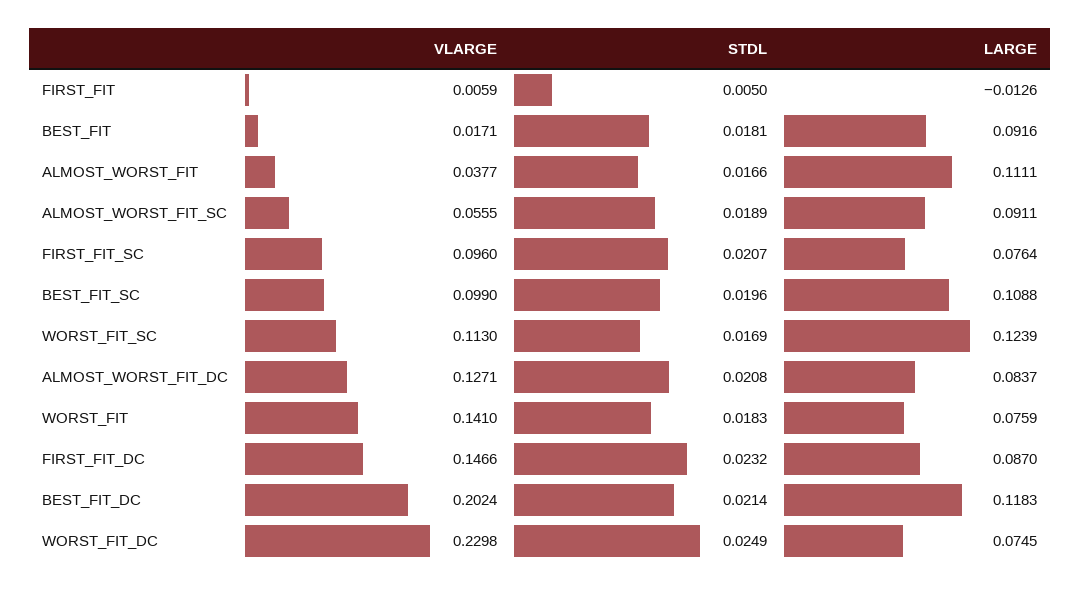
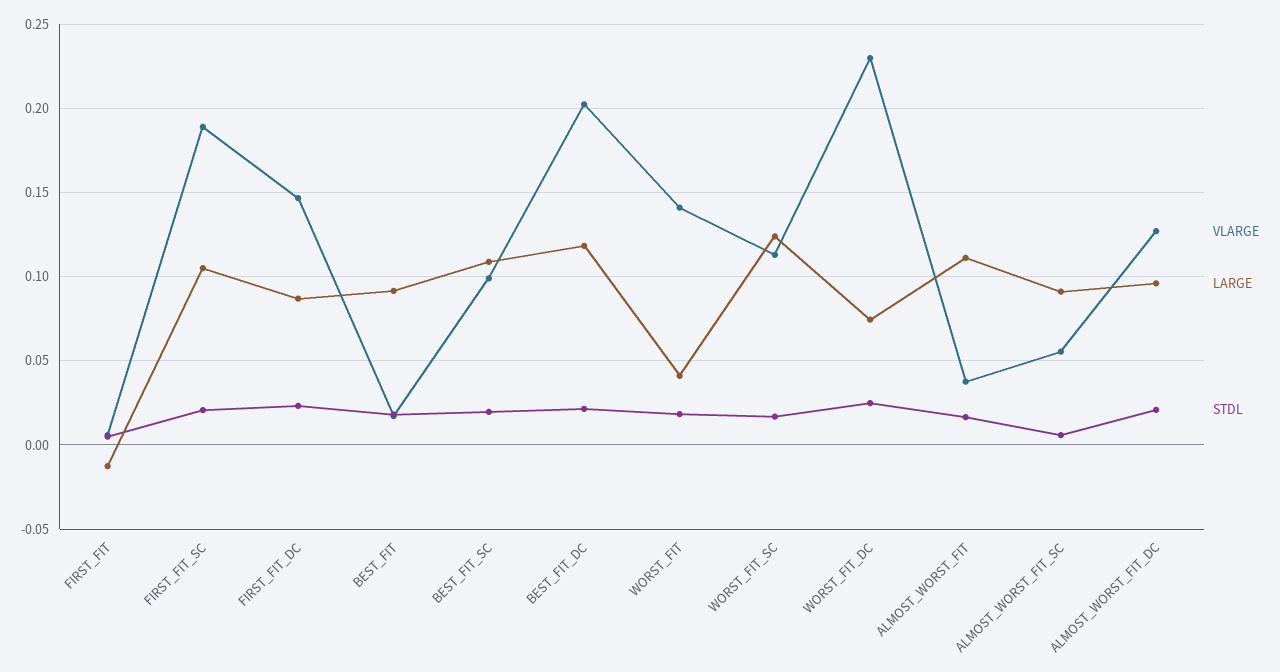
STDL, ALMOST_WORST_FIT_SC: 0.0189 -> 0.005
VLARGE, FIRST_FIT_SC: 0.096 -> 0.19
LARGE, FIRST_FIT_SC: 0.0764 -> 0.105
LARGE, ALMOST_WORST_FIT_DC: 0.0837 -> 0.095
LARGE, WORST_FIT: 0.0759 -> 0.04

